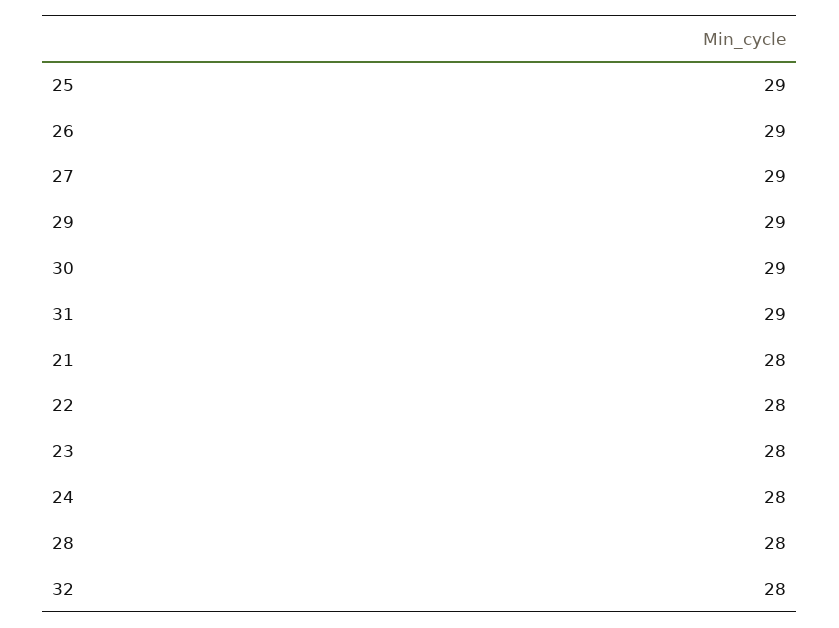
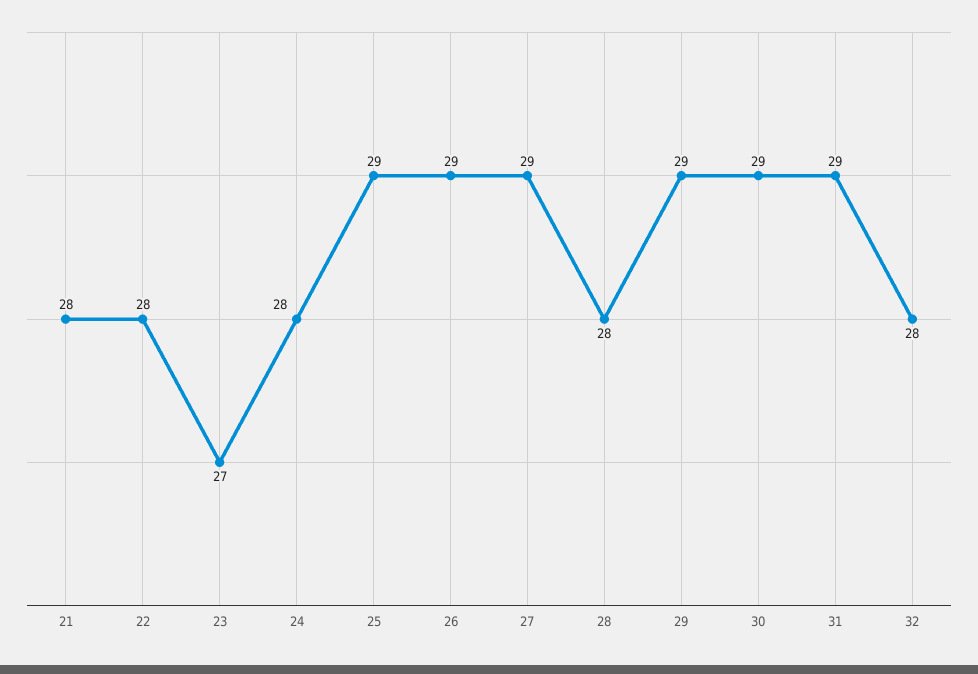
23: 28 -> 27

